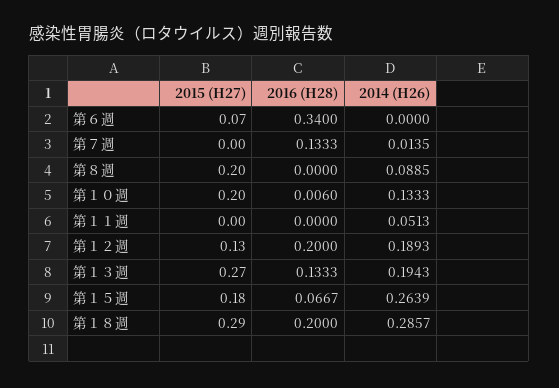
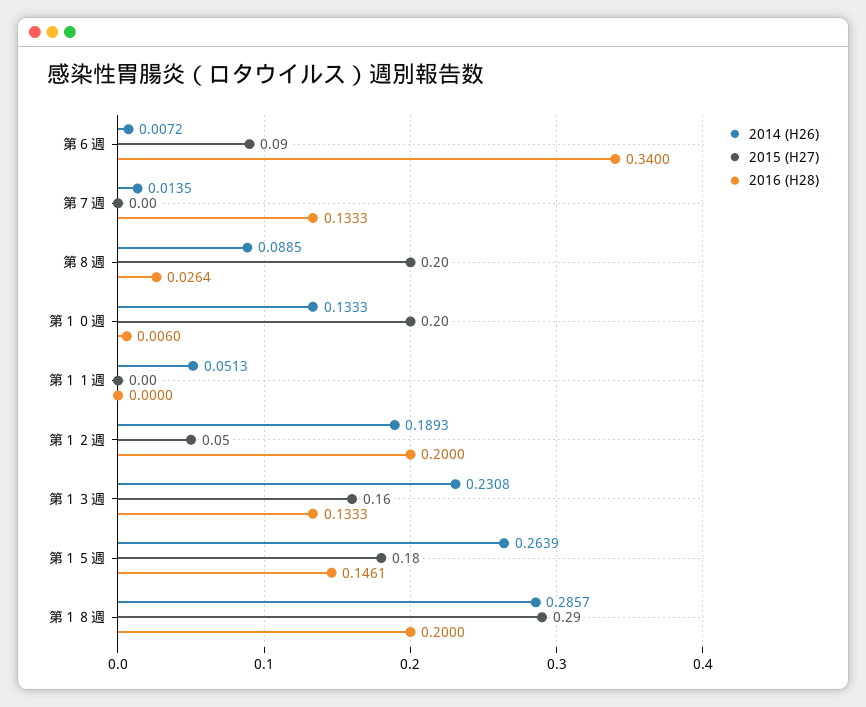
2015 (H27), 第６週: 0.07 -> 0.09
2014 (H26), 第６週: 0 -> 0.0072
2016 (H28), 第８週: 0 -> 0.0264
2015 (H27), 第１２週: 0.13 -> 0.05
2015 (H27), 第１３週: 0.27 -> 0.16
2014 (H26), 第１３週: 0.1943 -> 0.2308
2016 (H28), 第１５週: 0.0667 -> 0.1461

